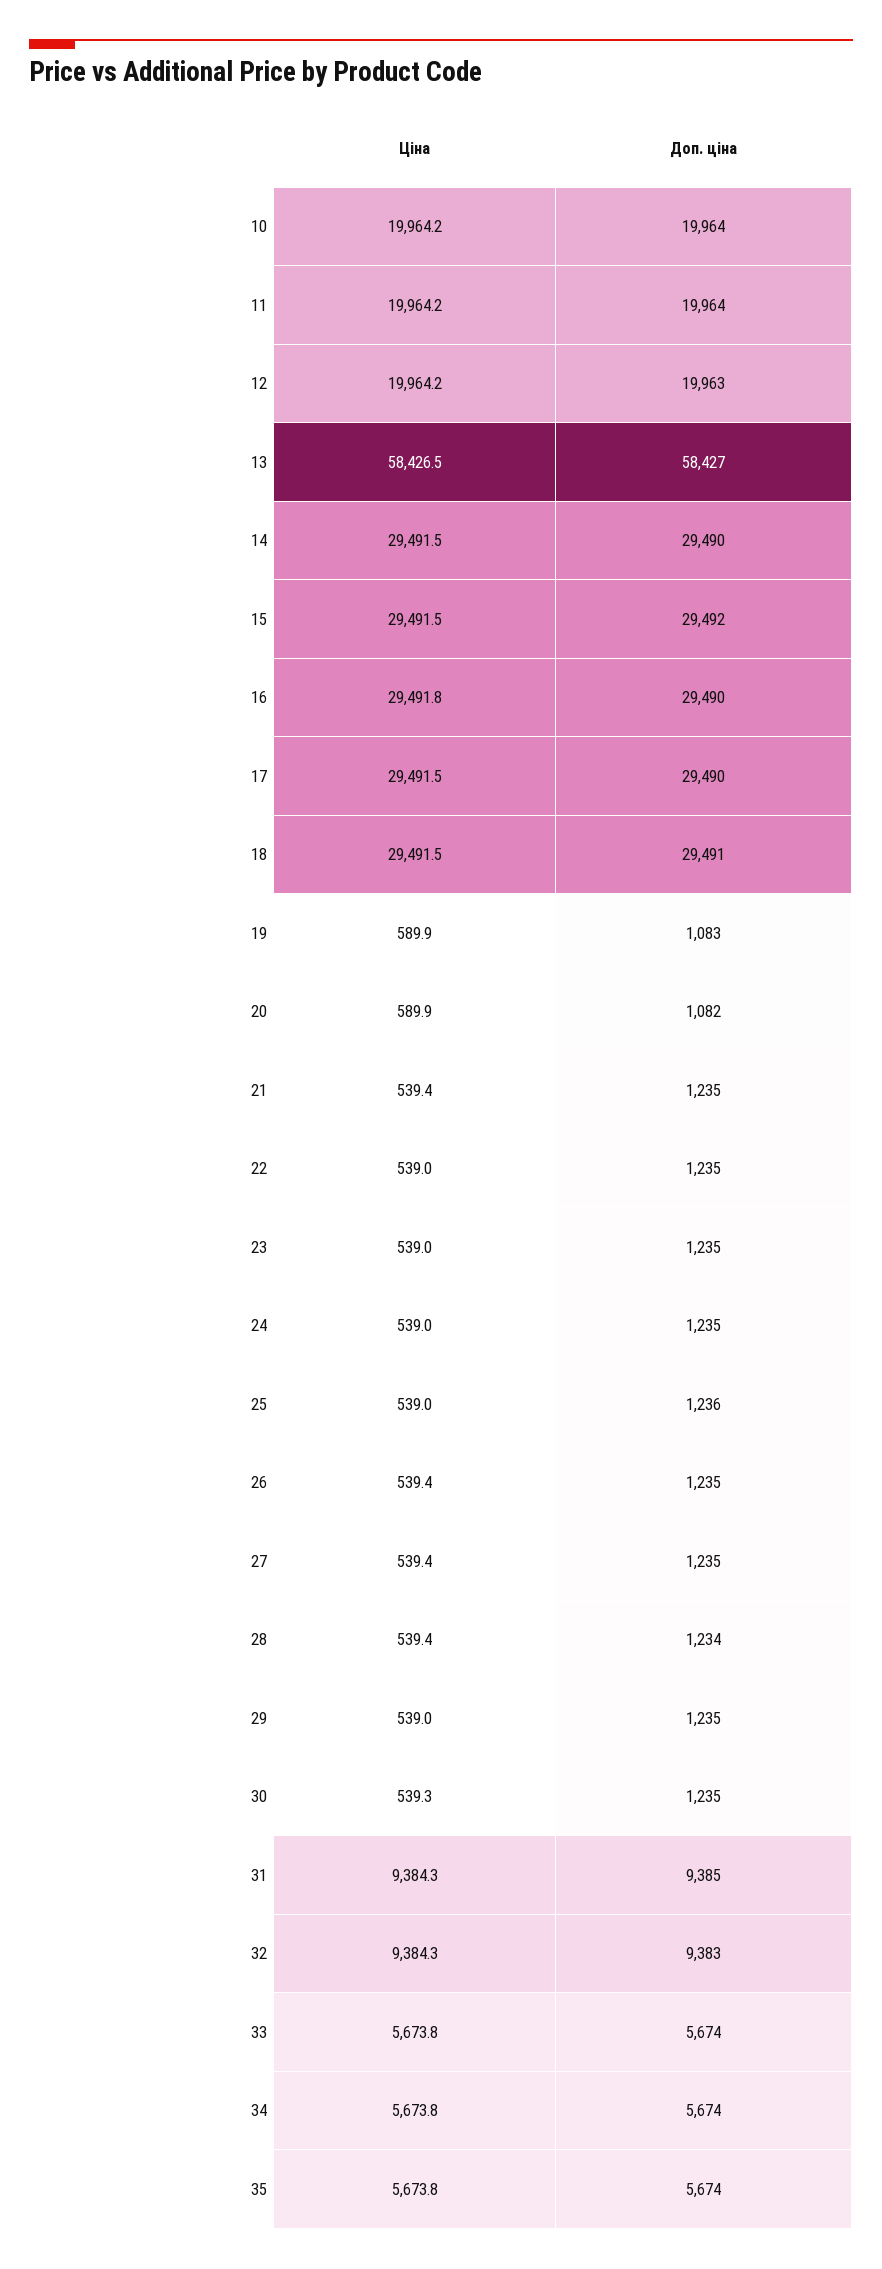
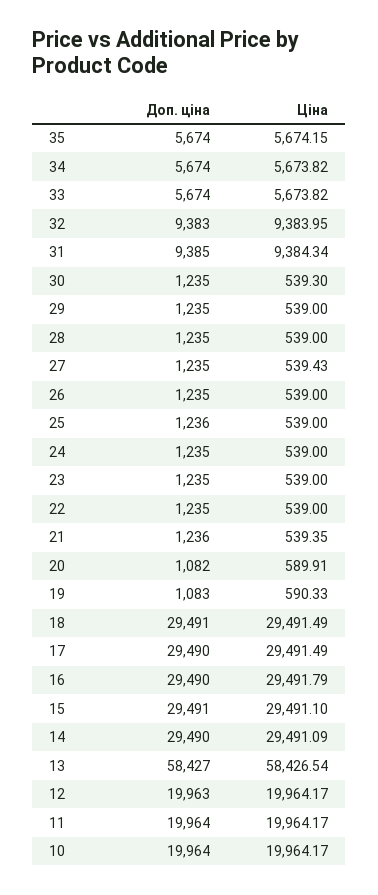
Ціна, 14: 29491.5 -> 29491.09
Ціна, 15: 29491.5 -> 29491.1
Доп. ціна, 15: 29492 -> 29491
Ціна, 19: 589.9 -> 590.33
Доп. ціна, 21: 1235 -> 1236
Ціна, 26: 539.4 -> 539
Ціна, 28: 539.4 -> 539
Доп. ціна, 28: 1234 -> 1235
Ціна, 32: 9384.3 -> 9383.95
Ціна, 35: 5673.8 -> 5674.15

